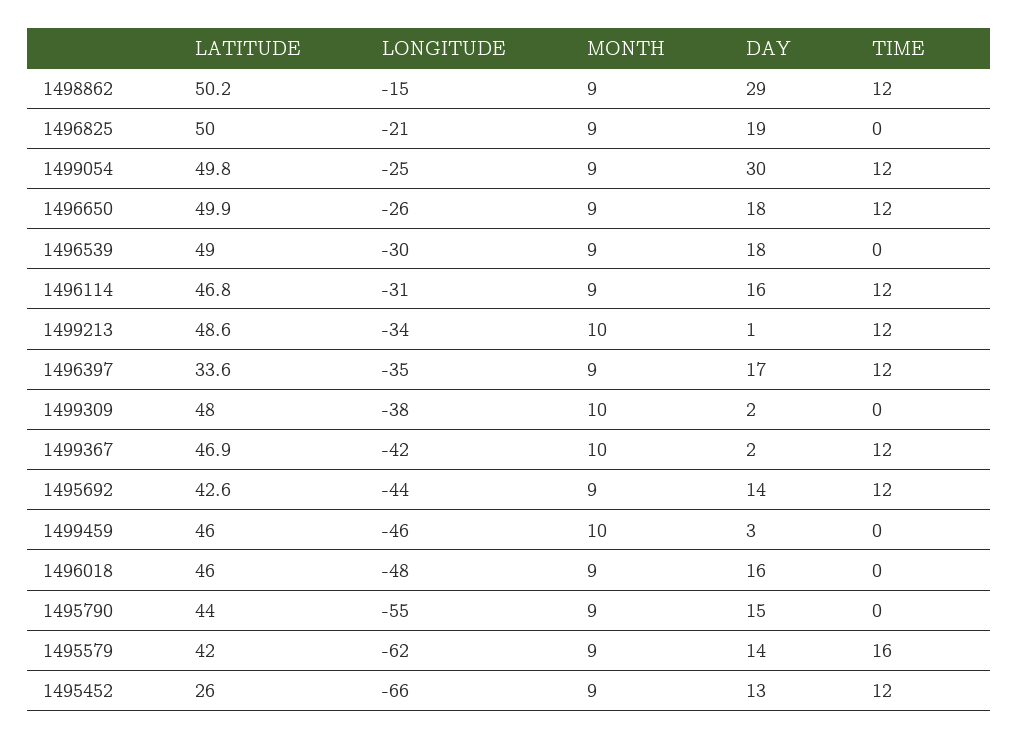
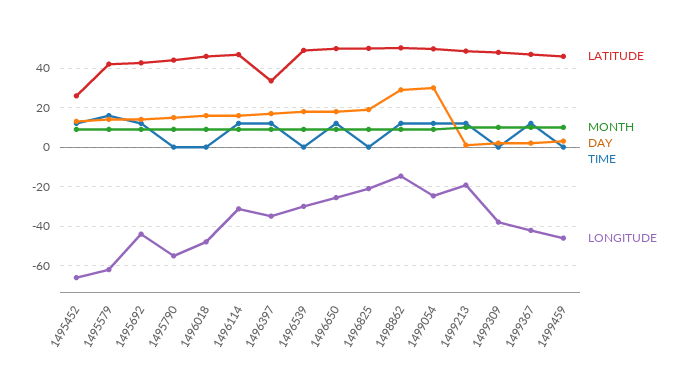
LONGITUDE, 1499213: -34 -> -20

